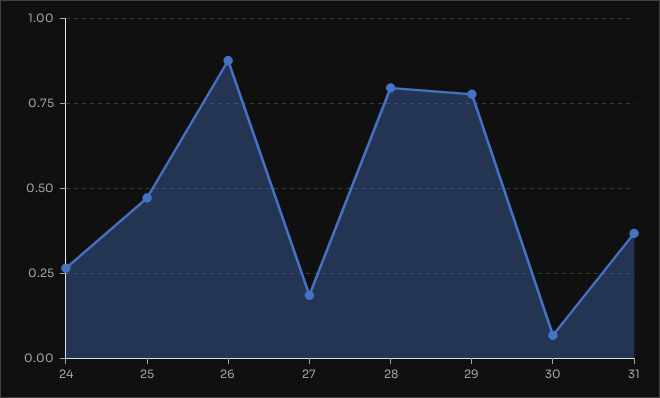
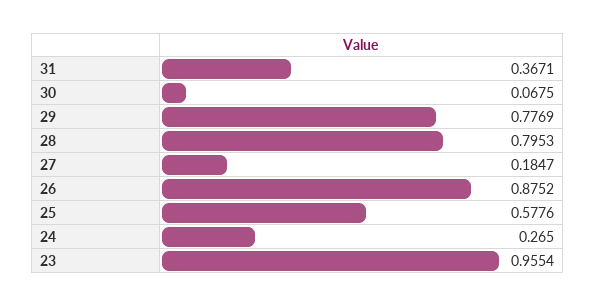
25: 0.475 -> 0.5776
23: none -> 0.9554

